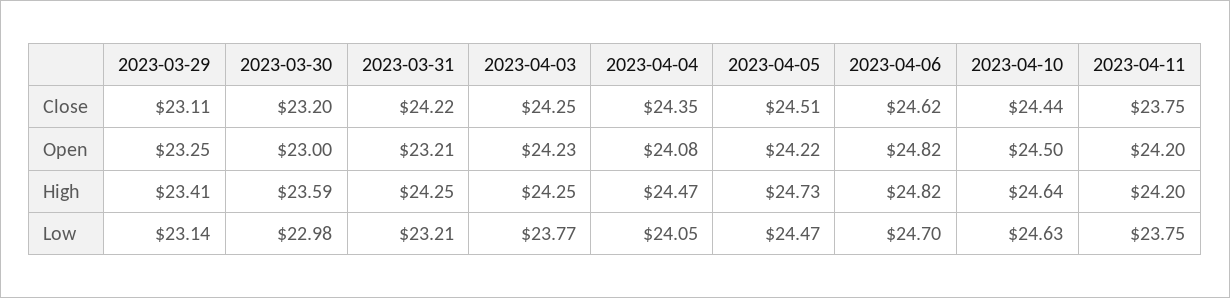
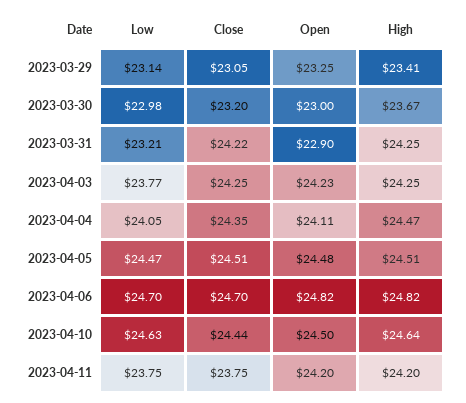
2023-03-29, Close: 23.11 -> 23.05
2023-04-06, Close: 24.62 -> 24.7
2023-03-31, Open: 23.21 -> 22.9
2023-04-04, Open: 24.08 -> 24.11
2023-04-05, Open: 24.22 -> 24.48
2023-03-30, High: 23.59 -> 23.67
2023-04-05, High: 24.73 -> 24.51

